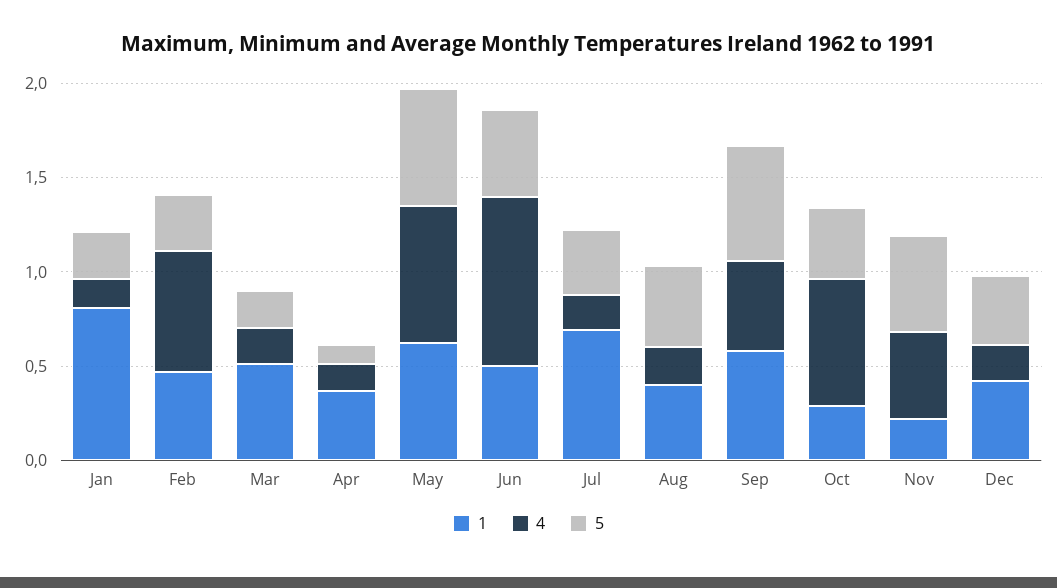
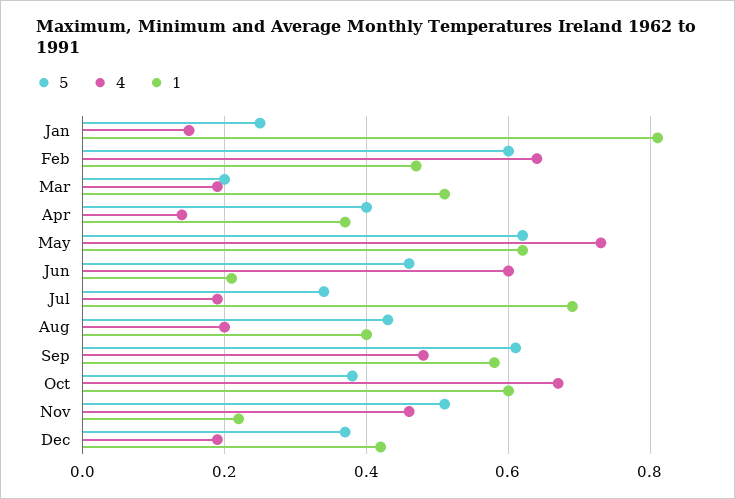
5, Feb: 0.3 -> 0.6
5, Apr: 0.1 -> 0.4
1, Jun: 0.5 -> 0.2
4, Jun: 0.9 -> 0.6
1, Oct: 0.3 -> 0.6

